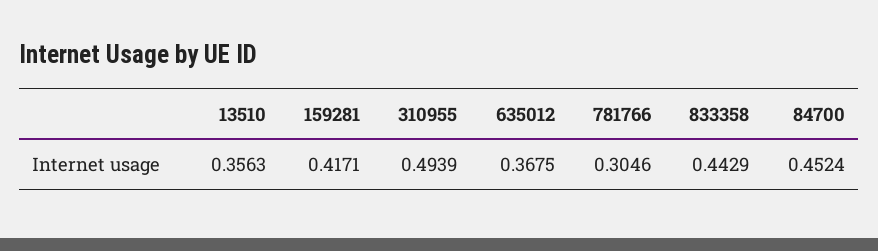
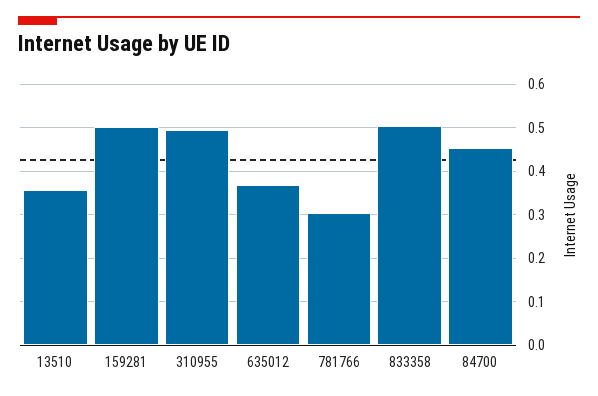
159281: 0.4171 -> 0.5
833358: 0.4429 -> 0.5

